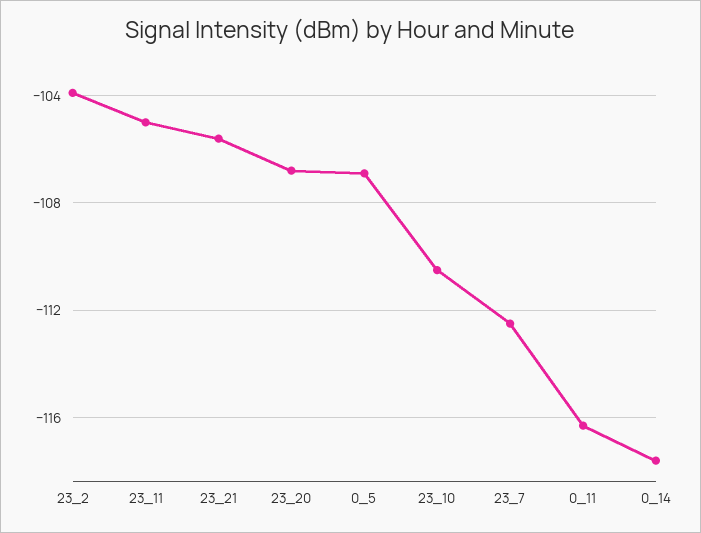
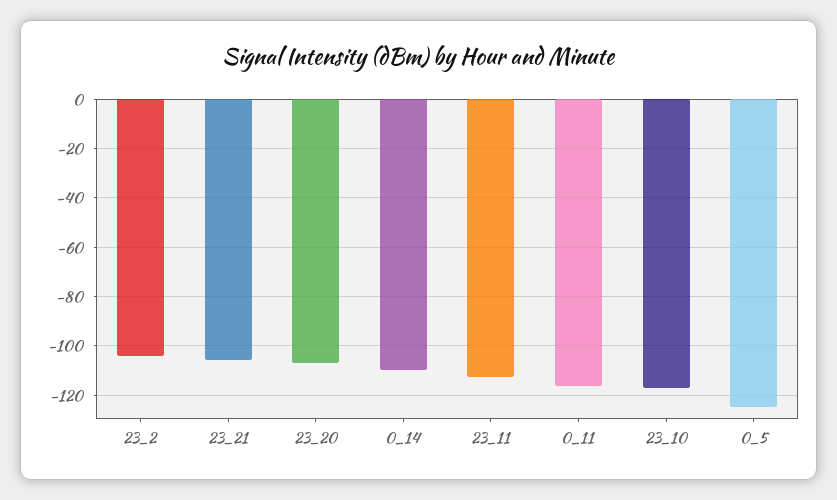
23_11: -105 -> -112.5
0_5: -107 -> -125
23_10: -110.5 -> -117.5
23_7: -112.5 -> none
0_14: -117.5 -> -110

